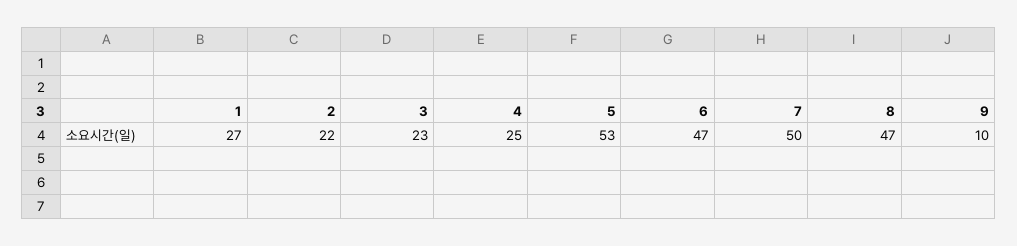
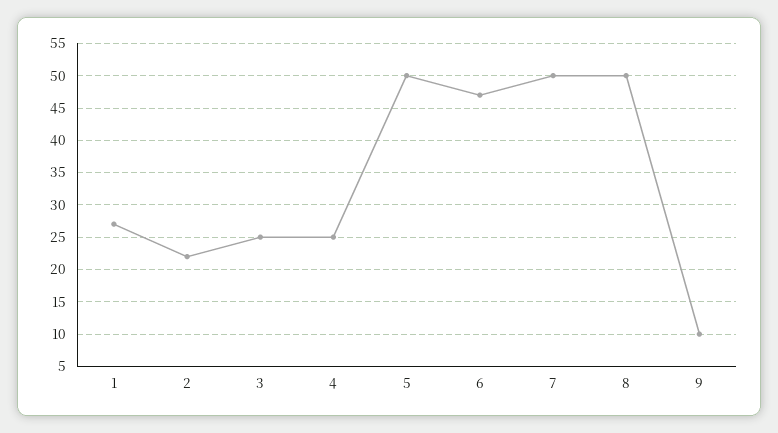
3: 23 -> 25
5: 53 -> 50
8: 47 -> 50

